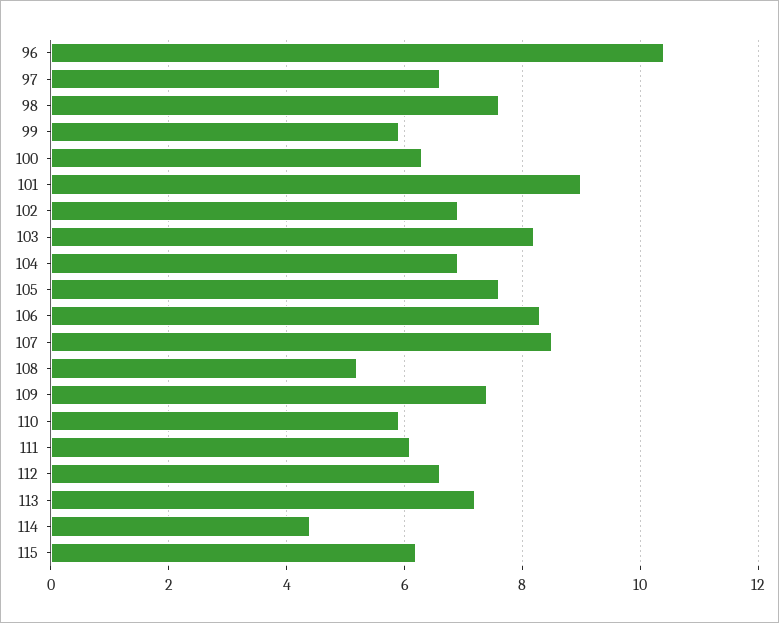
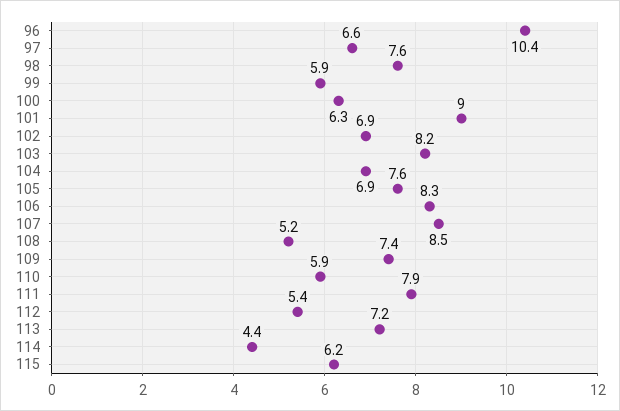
111: 6 -> 7.9
112: 6.5 -> 5.4

